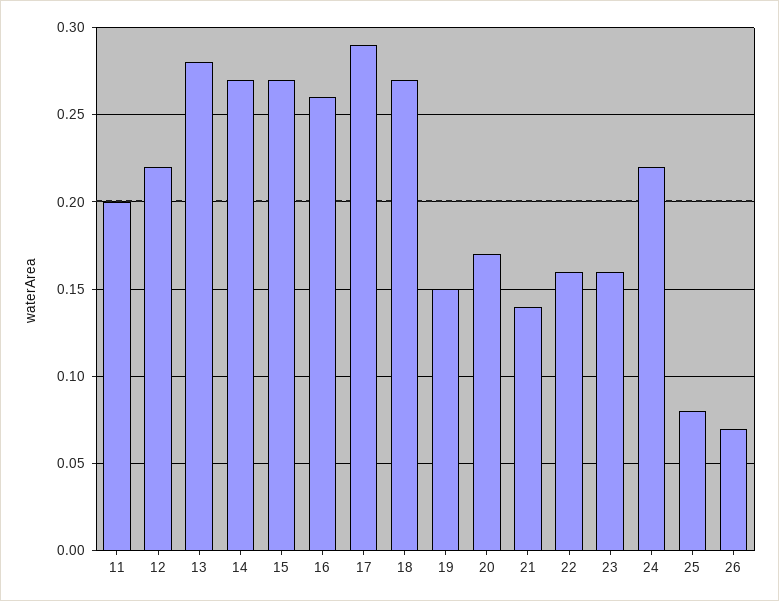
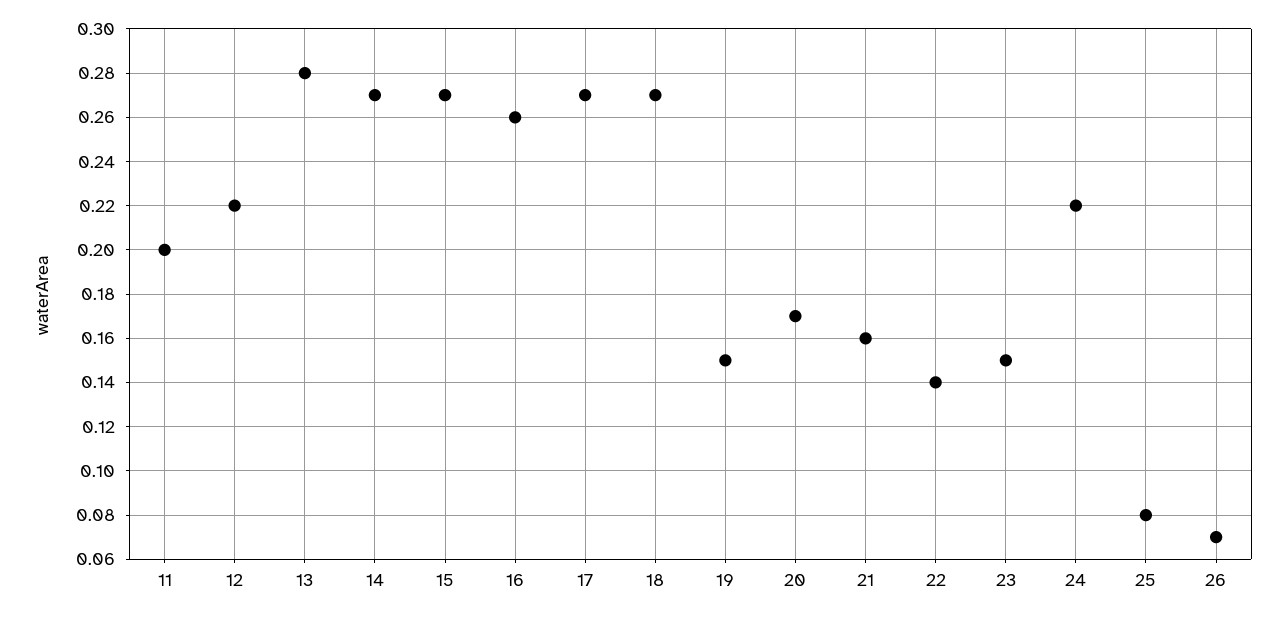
17: 0.29 -> 0.27
21: 0.14 -> 0.16
22: 0.16 -> 0.14
23: 0.16 -> 0.15

